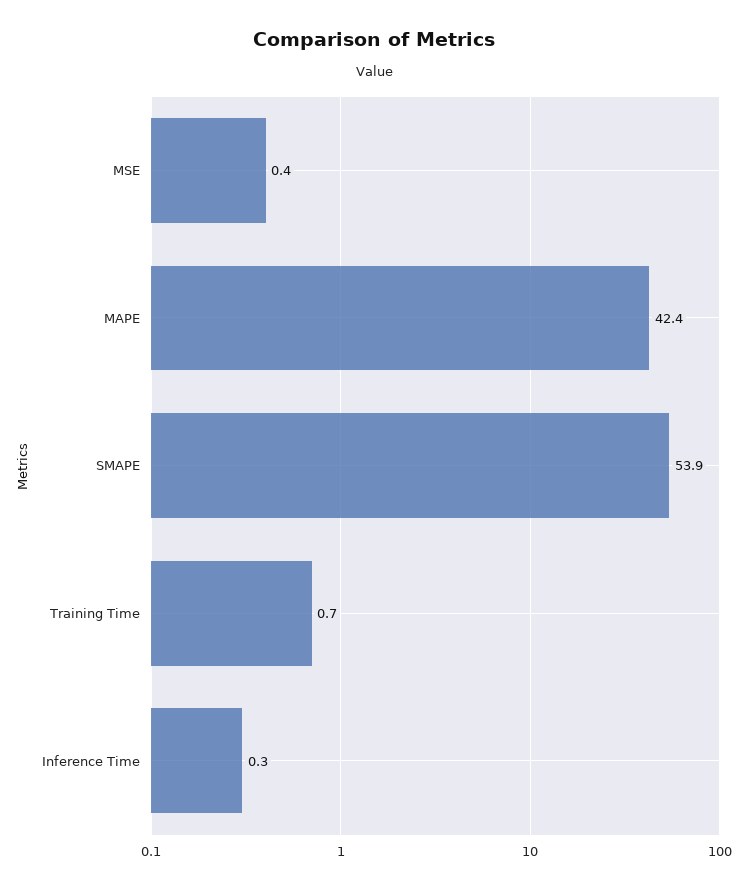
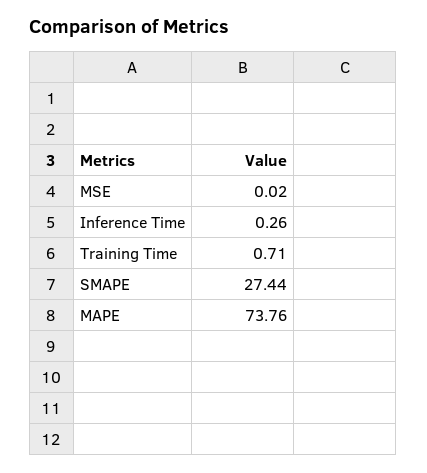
MSE: 0.4 -> 0.02
MAPE: 42.4 -> 73.76
SMAPE: 53.9 -> 27.44

